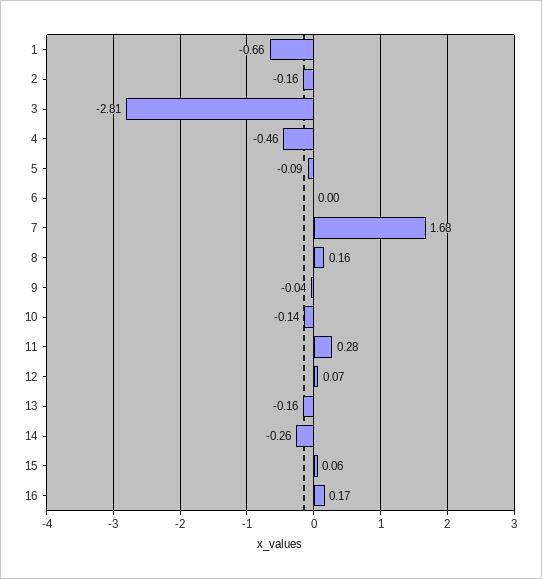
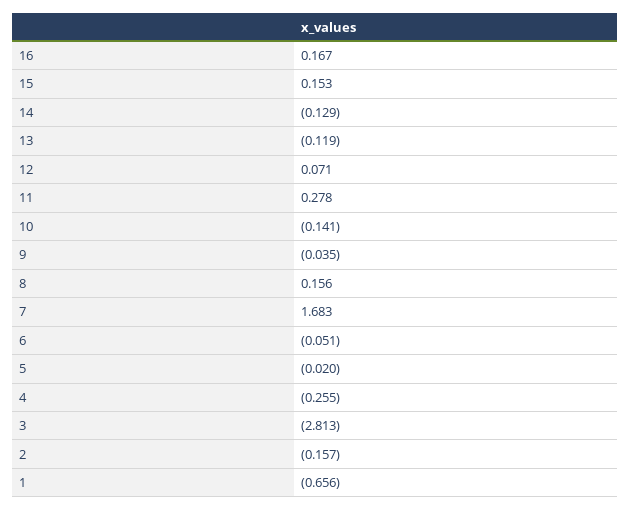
4: -0.46 -> -0.255
5: -0.09 -> -0.02
6: 0 -> -0.051
13: -0.16 -> -0.119
14: -0.26 -> -0.129
15: 0.06 -> 0.153

